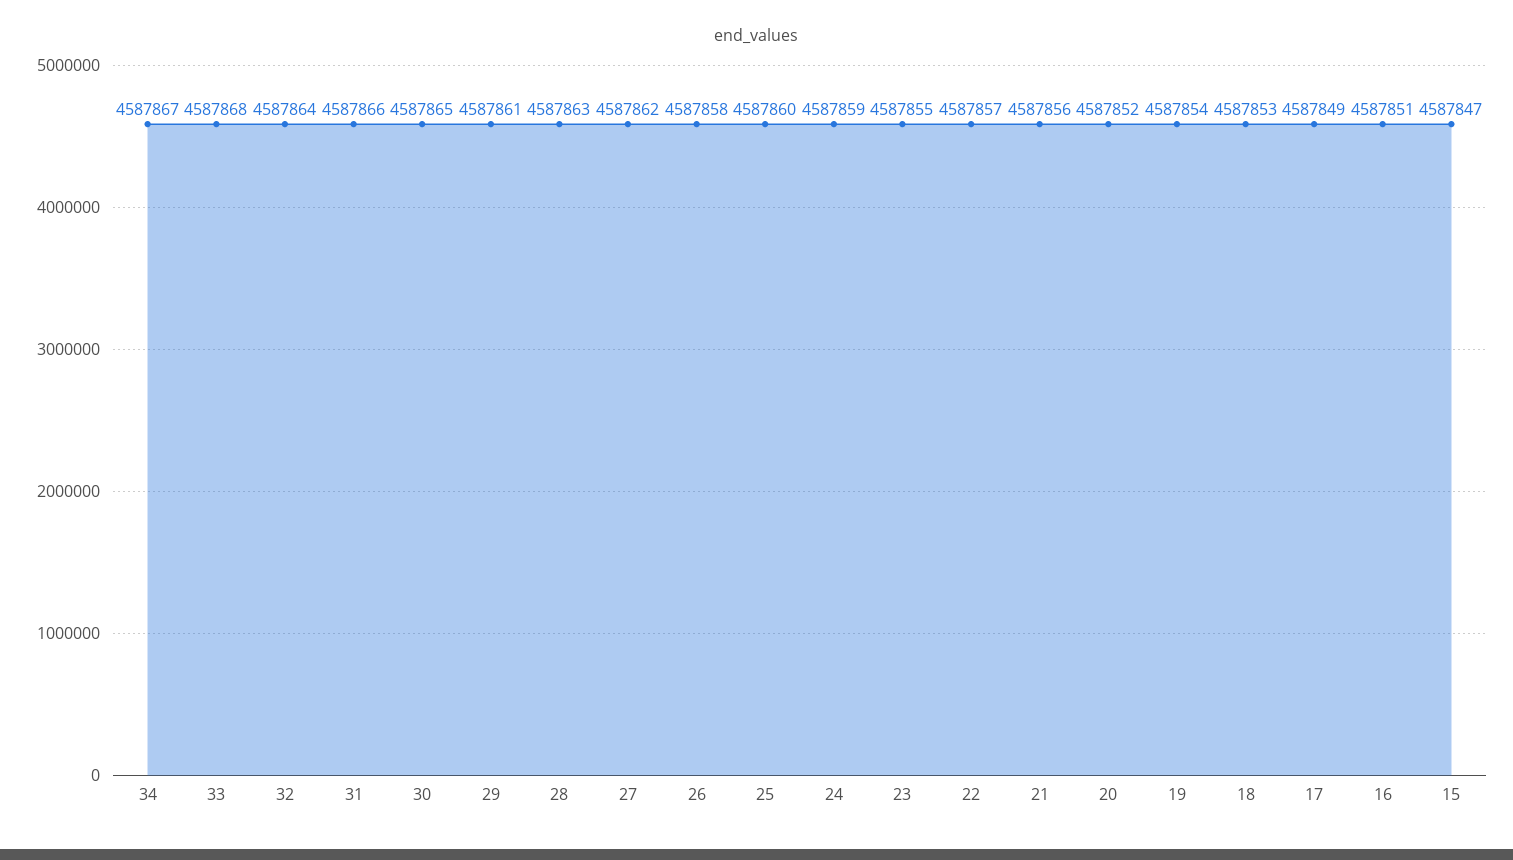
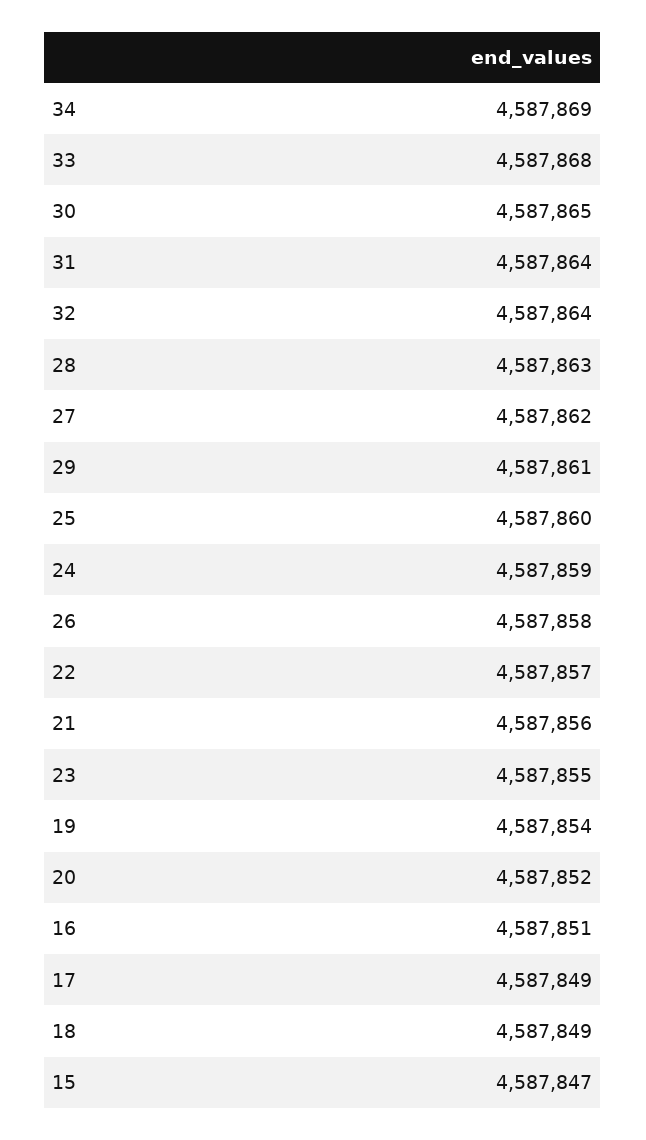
34: 4587867 -> 4587869
31: 4587866 -> 4587864
18: 4587853 -> 4587849

